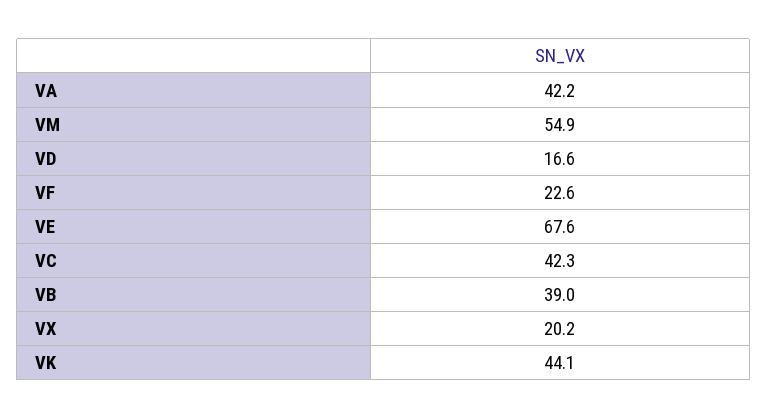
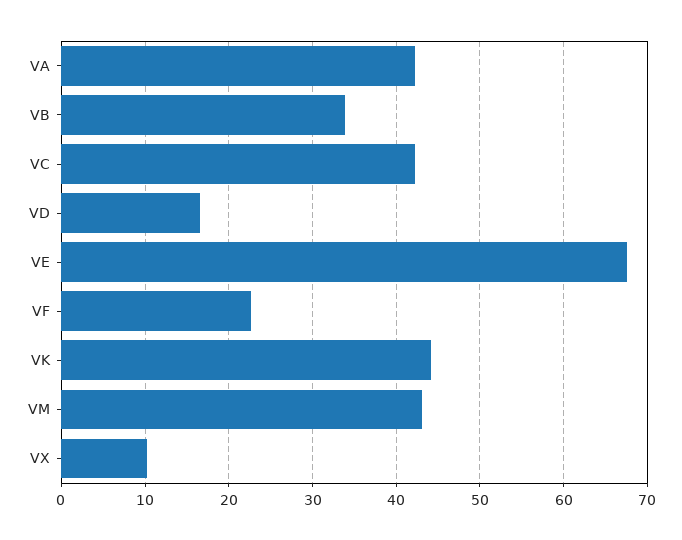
VM: 54.9 -> 43
VB: 39 -> 34
VX: 20.2 -> 10

